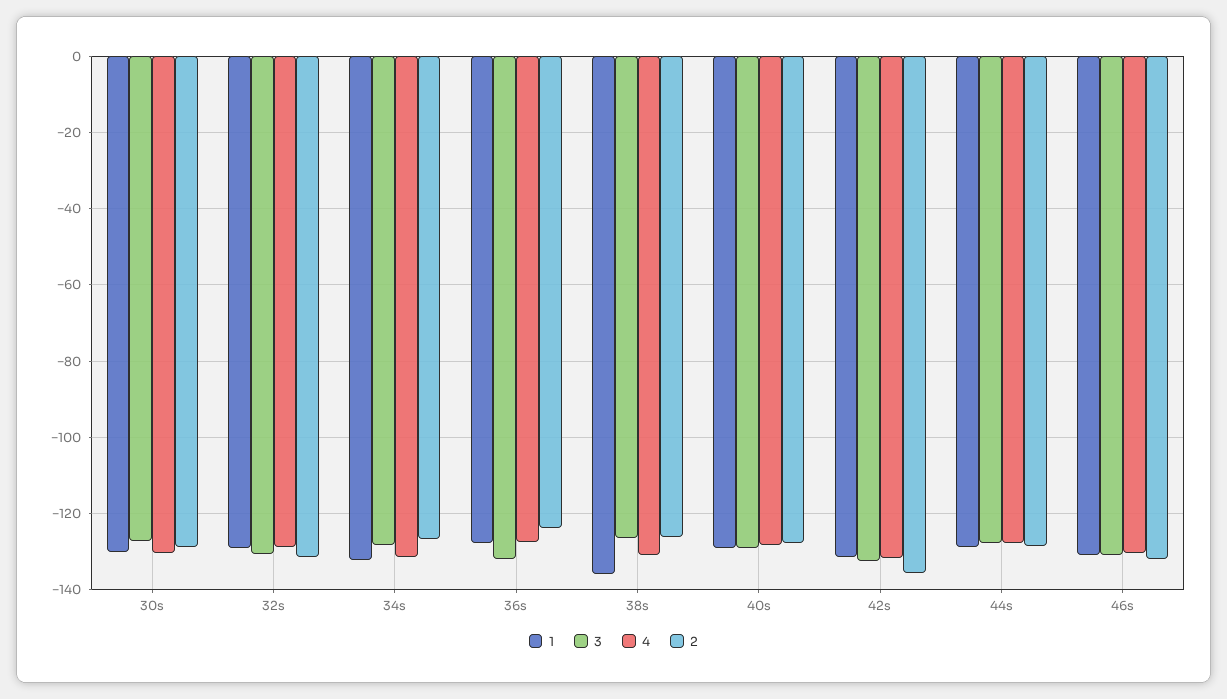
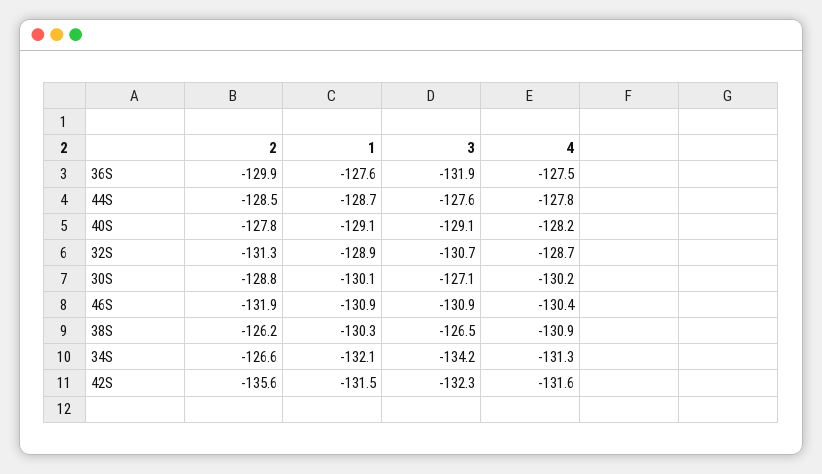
3, 34s: -128 -> -134.2
2, 36s: -124 -> -129.9
1, 38s: -136 -> -130.3

